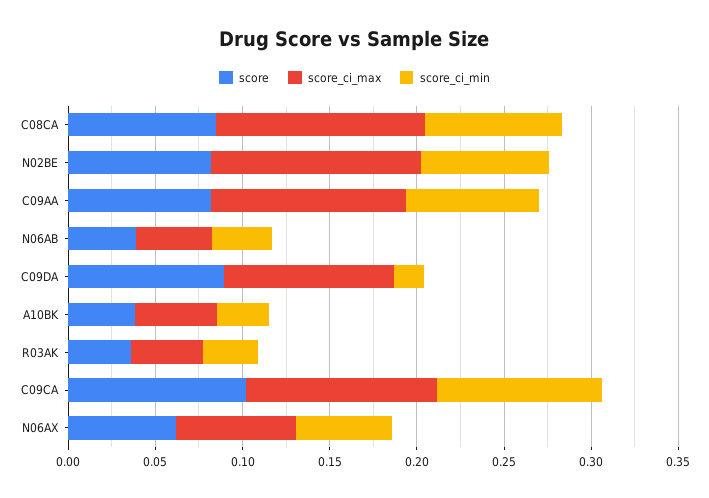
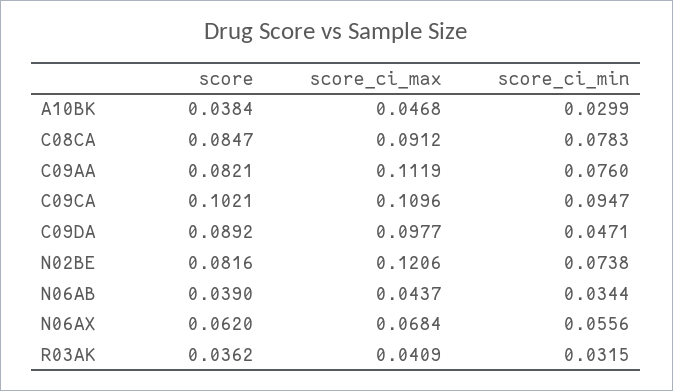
score_ci_max, C08CA: 0.12 -> 0.0912
score_ci_min, C09DA: 0.02 -> 0.0471

